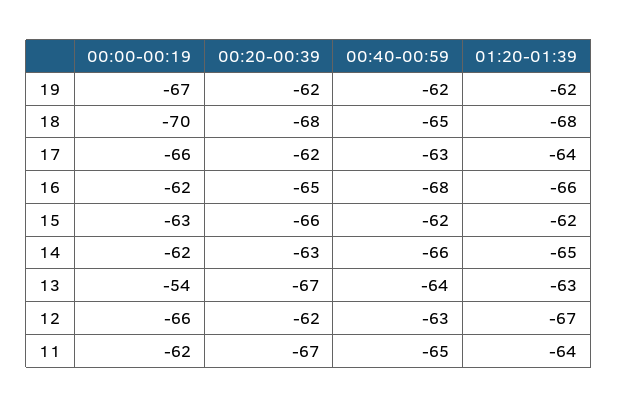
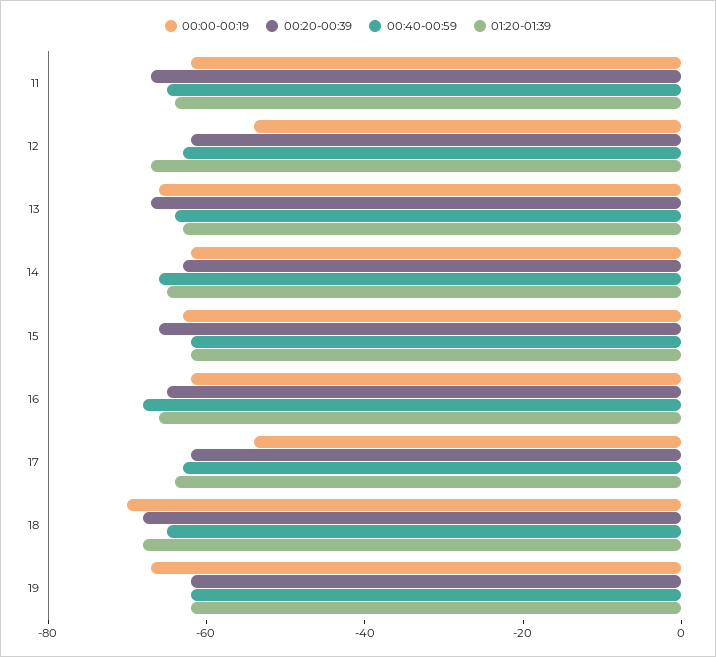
00:00-00:19, 17: -66 -> -55
00:00-00:19, 13: -54 -> -65
00:00-00:19, 12: -66 -> -55

